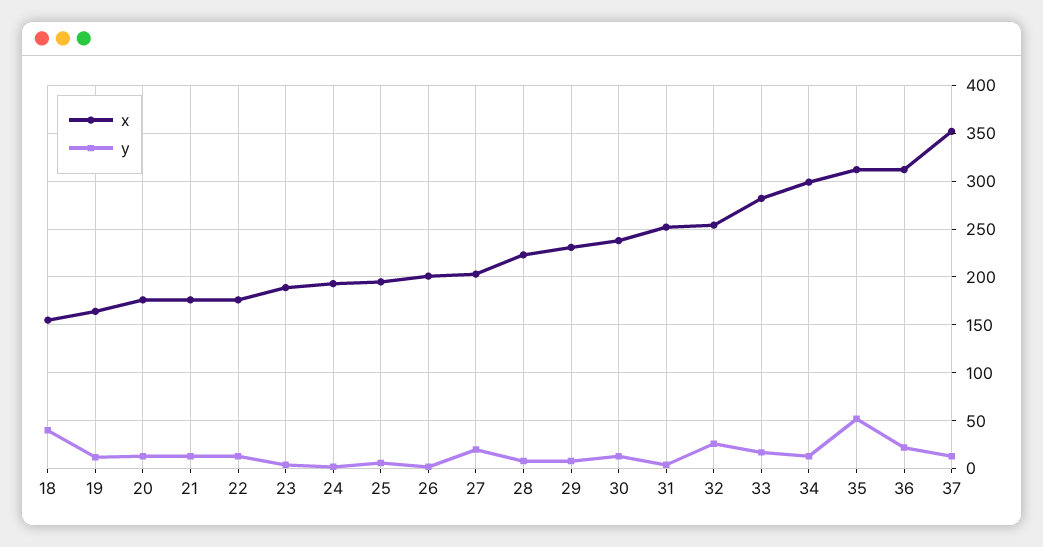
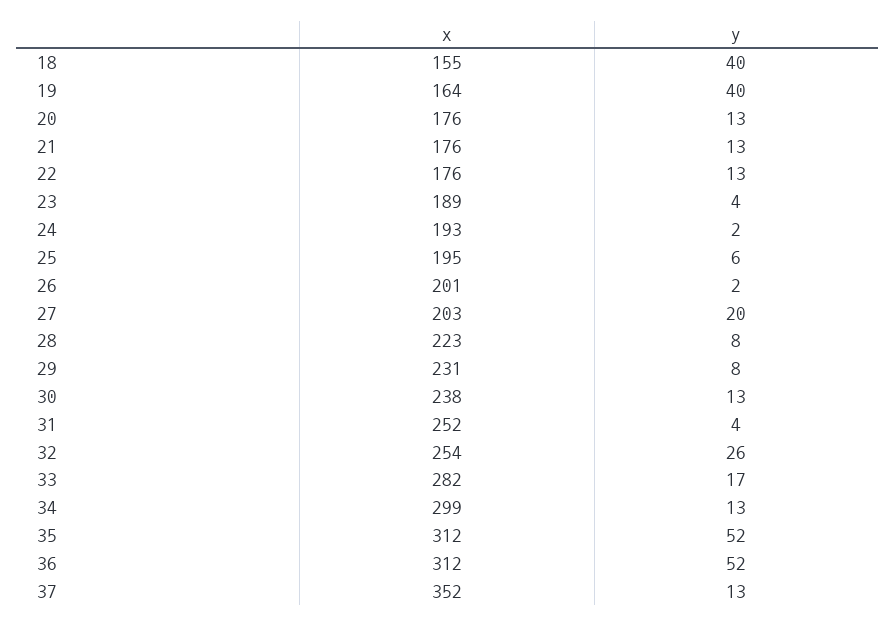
y, 19: 10 -> 40
y, 36: 20 -> 52

